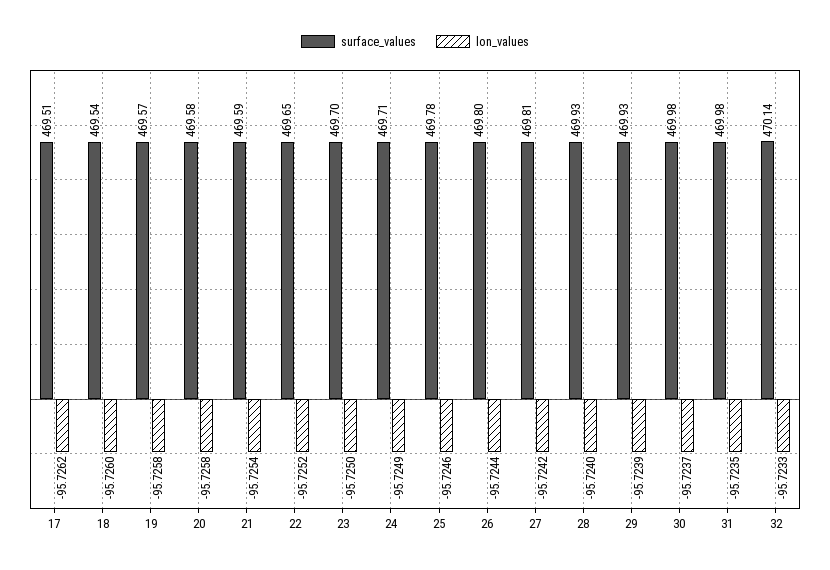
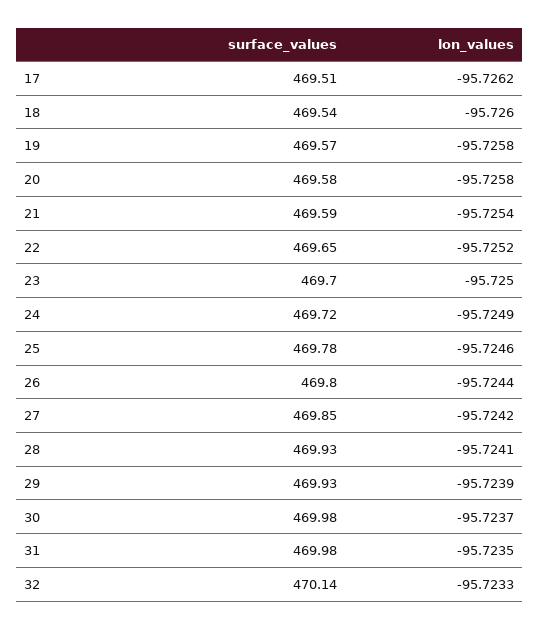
surface_values, 24: 469.71 -> 469.72
surface_values, 27: 469.81 -> 469.85
lon_values, 28: -95.724 -> -95.7241

